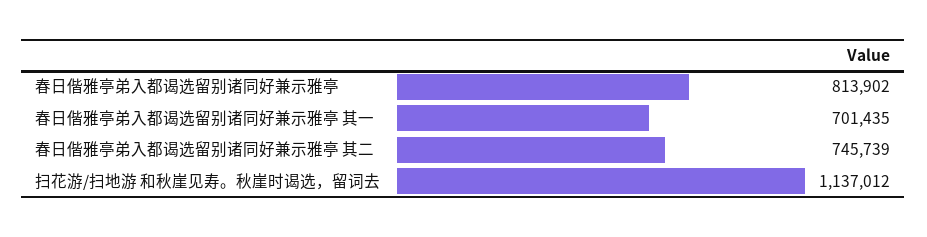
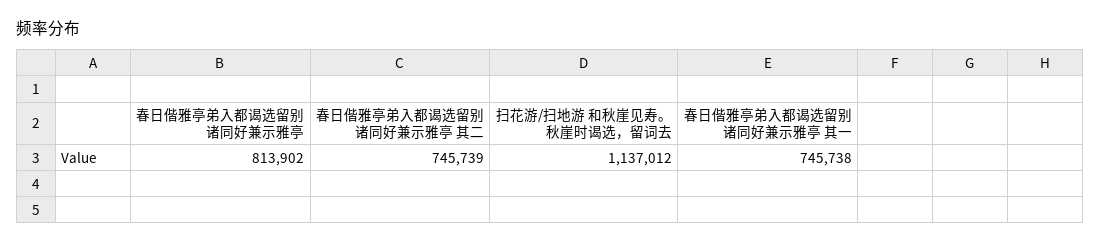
春日偕雅亭弟入都谒选留别诸同好兼示雅亭 其一: 701435 -> 745738

